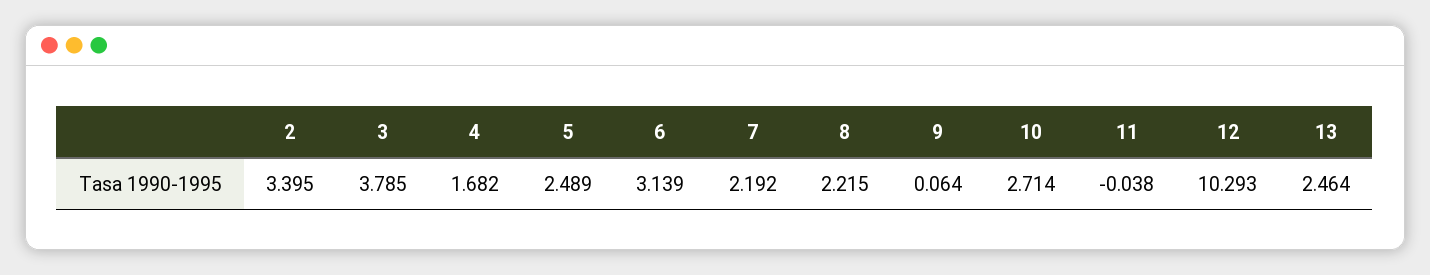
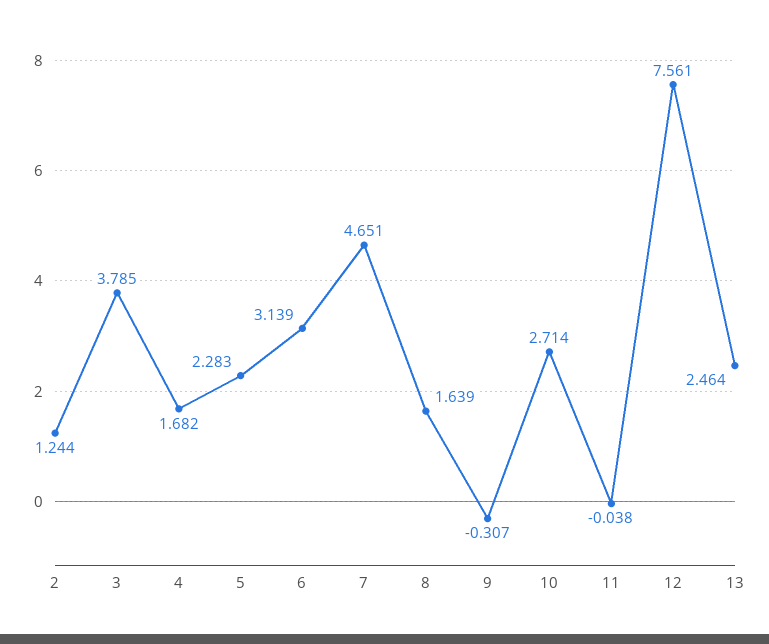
2: 3.395 -> 1.244
5: 2.489 -> 2.283
7: 2.192 -> 4.651
8: 2.215 -> 1.639
9: 0.064 -> -0.307
12: 10.293 -> 7.561

